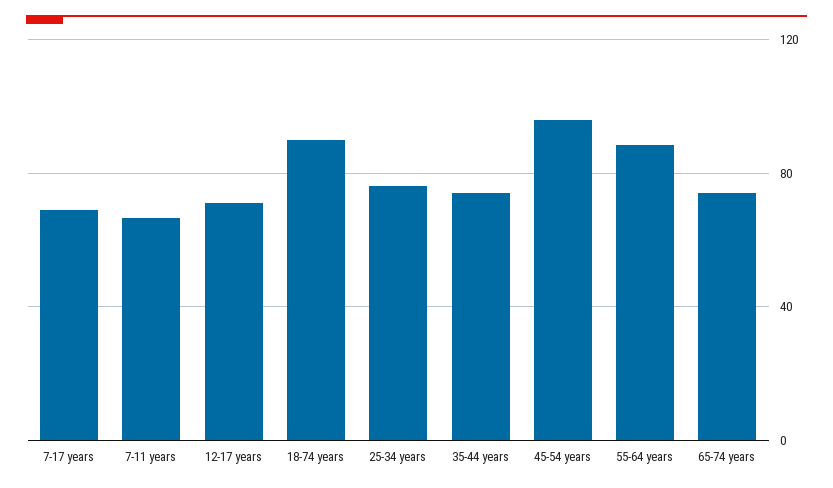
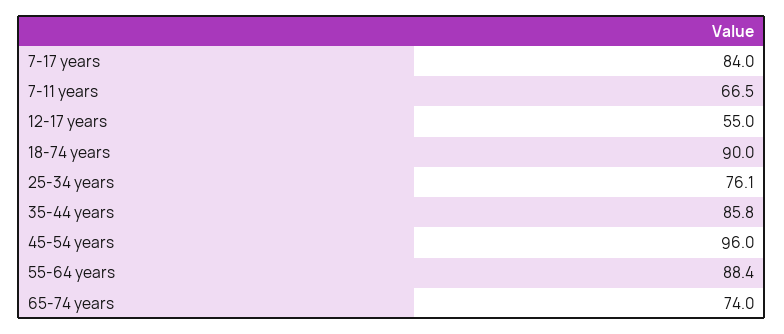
7-17 years: 70 -> 84
12-17 years: 70 -> 55
35-44 years: 75 -> 85.8

